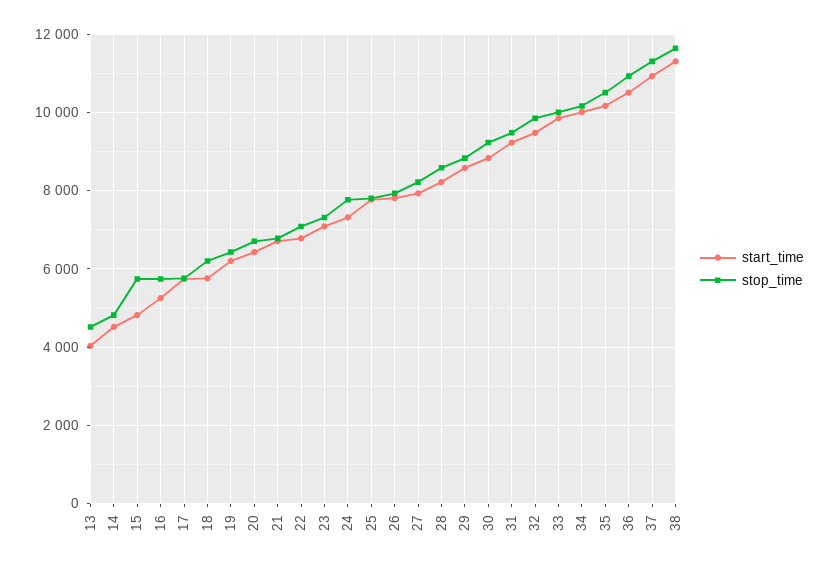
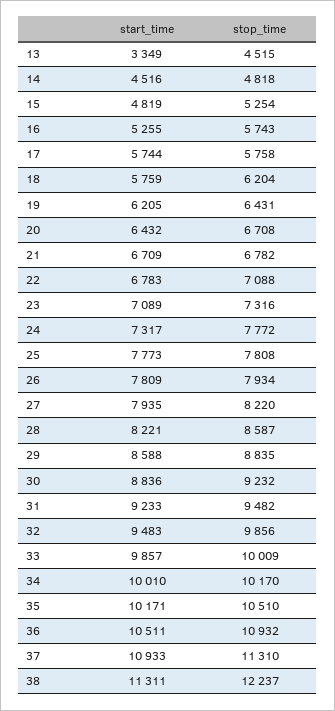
start_time, 13: 4000 -> 3349
stop_time, 15: 5800 -> 5254
stop_time, 38: 11600 -> 12237

